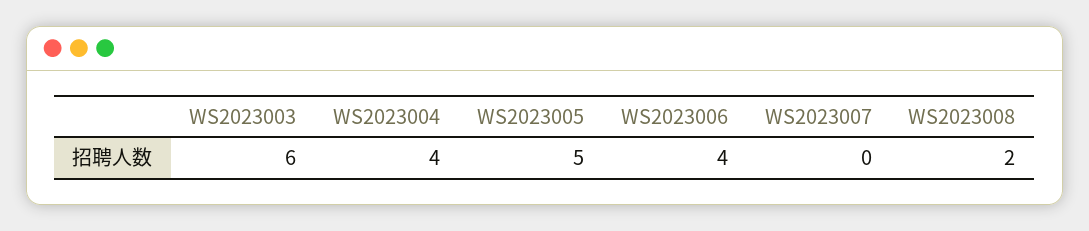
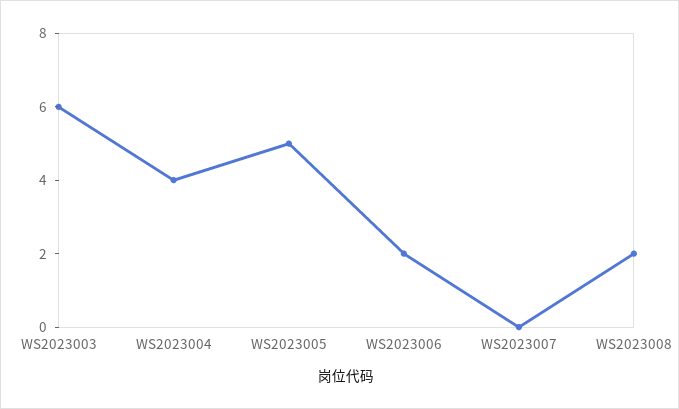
WS2023006: 4 -> 2

